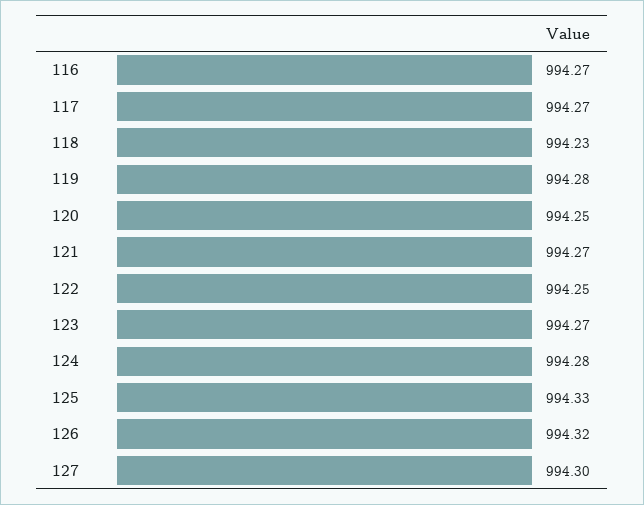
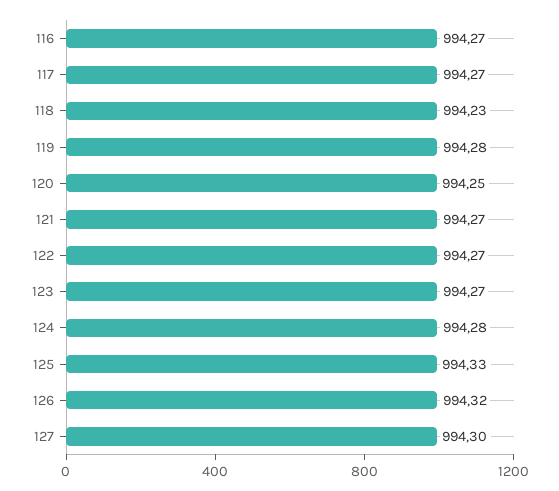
122: 994.25 -> 994.27

